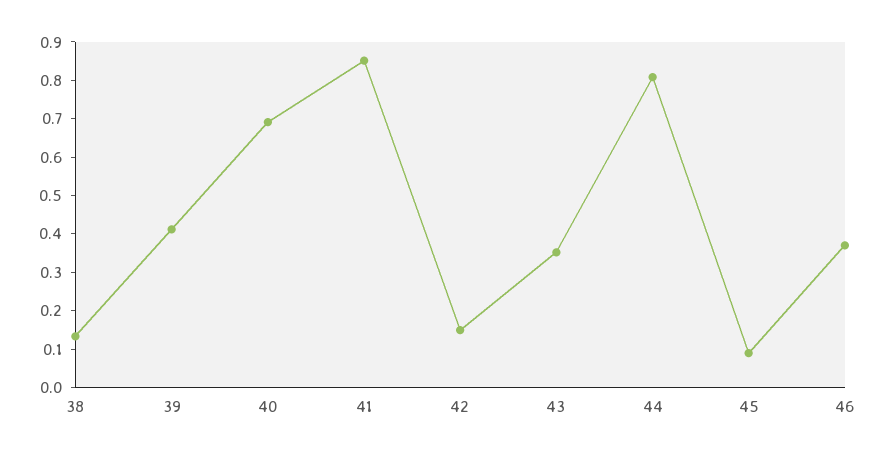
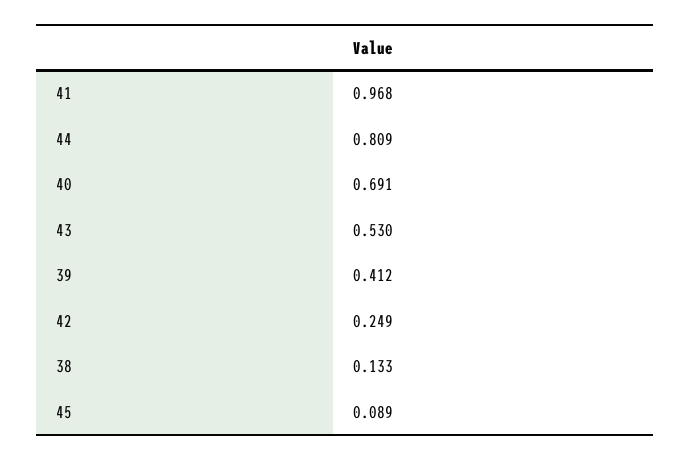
41: 0.85 -> 0.968
42: 0.15 -> 0.249
43: 0.35 -> 0.53
46: 0.375 -> none

